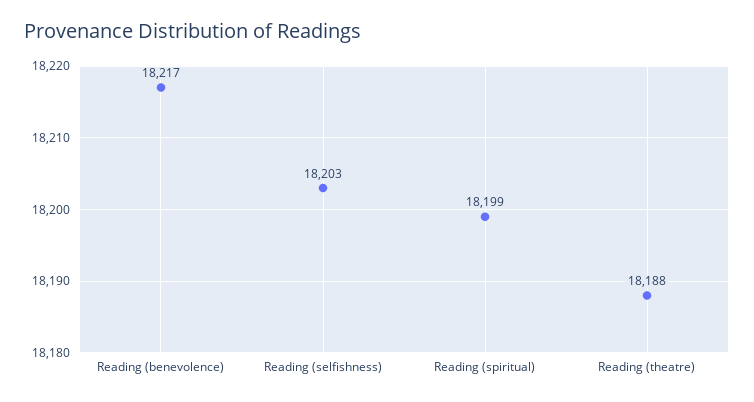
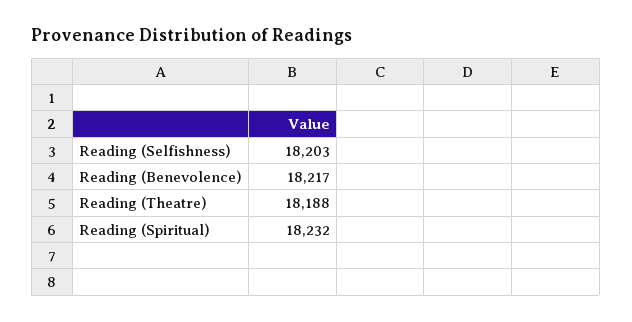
Reading (spiritual): 18199 -> 18232

